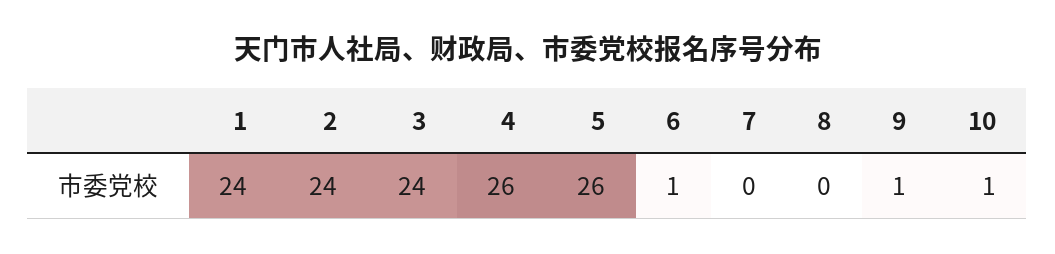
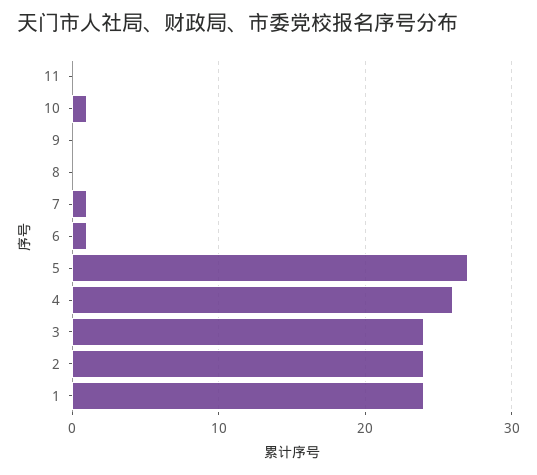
5: 26 -> 27
7: 0 -> 1
9: 1 -> 0
11: none -> 0

